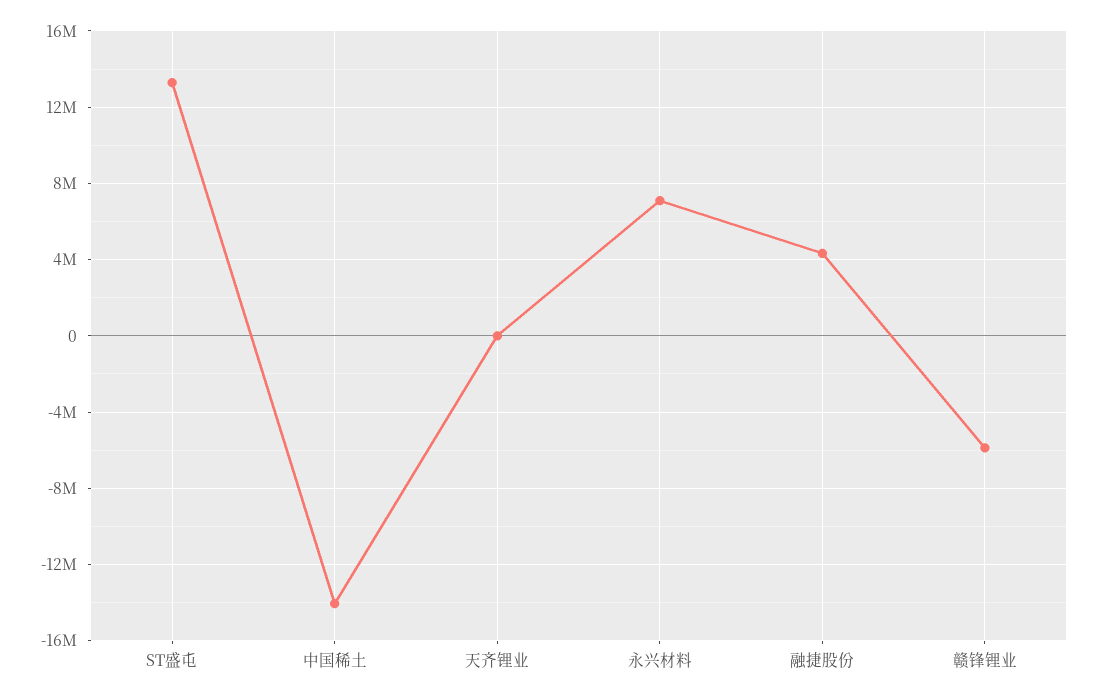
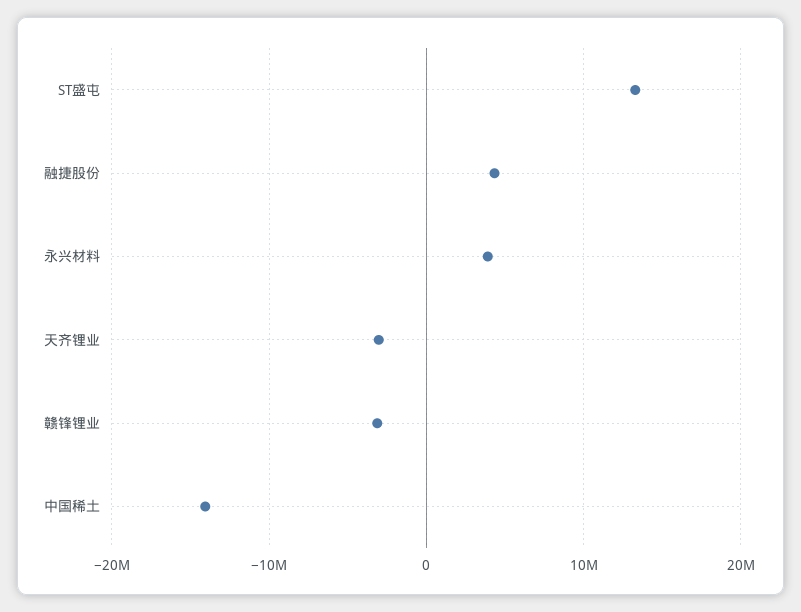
天齐锂业: 0 -> -3000000
永兴材料: 7000000 -> 4000000
赣锋锂业: -6000000 -> -3000000

